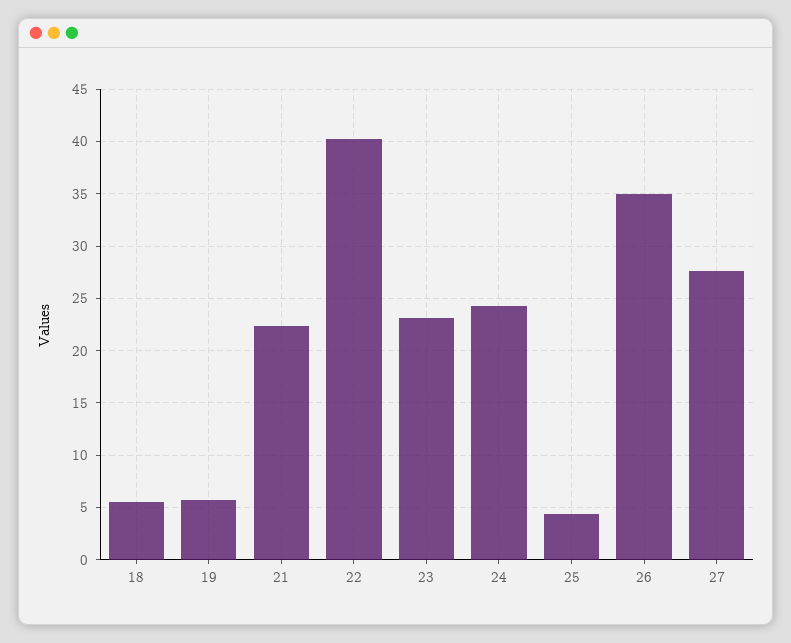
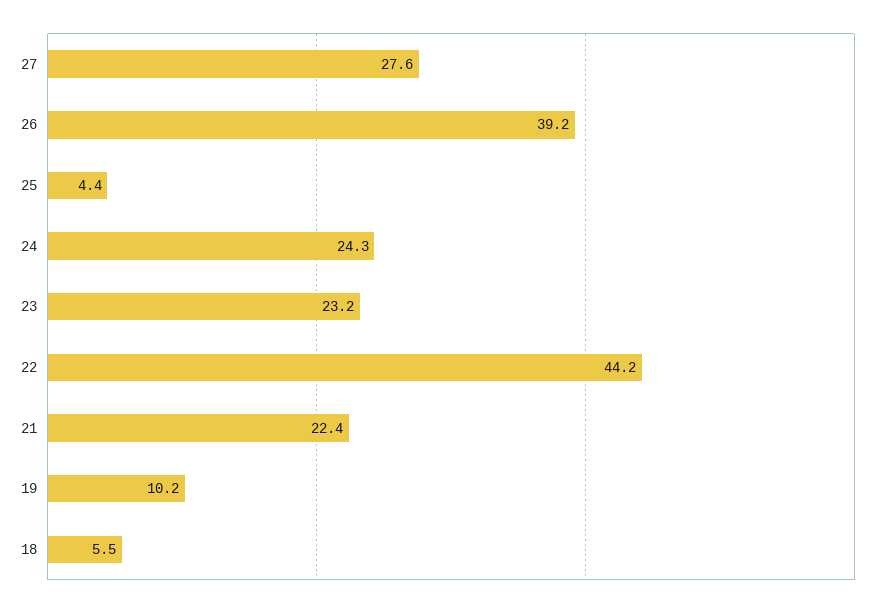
19: 6 -> 10.2
22: 40 -> 44.2
26: 35 -> 39.2

